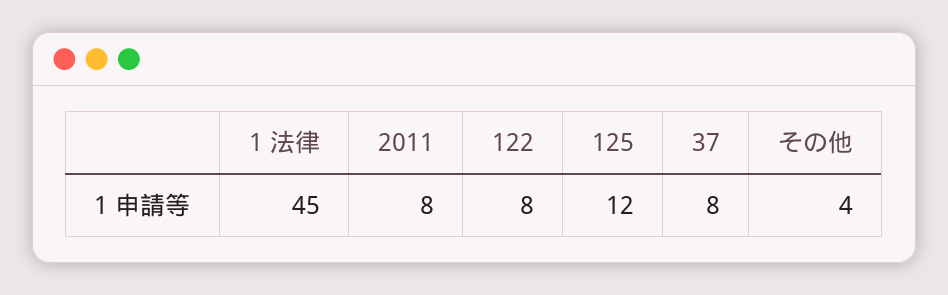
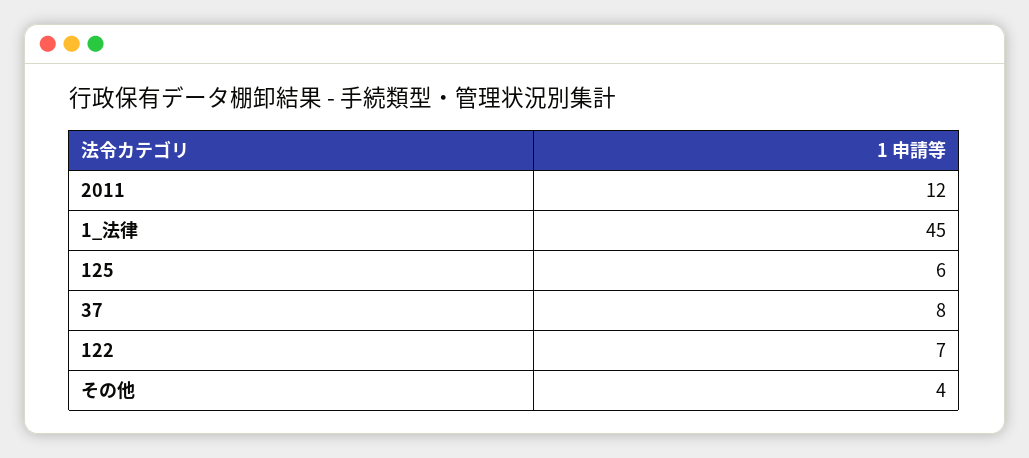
2011: 8 -> 12
122: 8 -> 7
125: 12 -> 6

